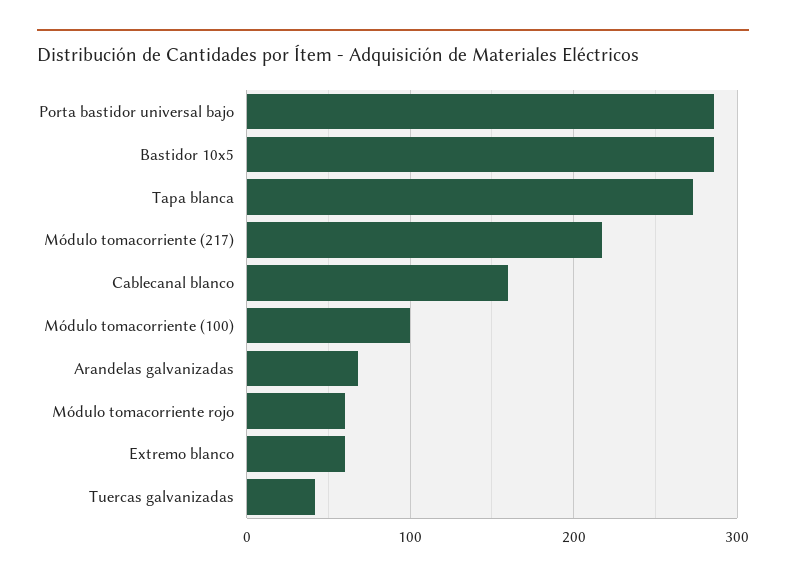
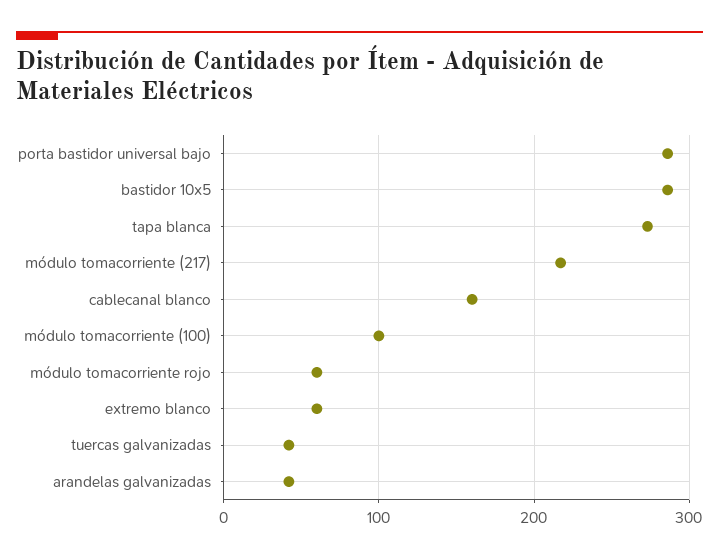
Arandelas galvanizadas: 70 -> 40

